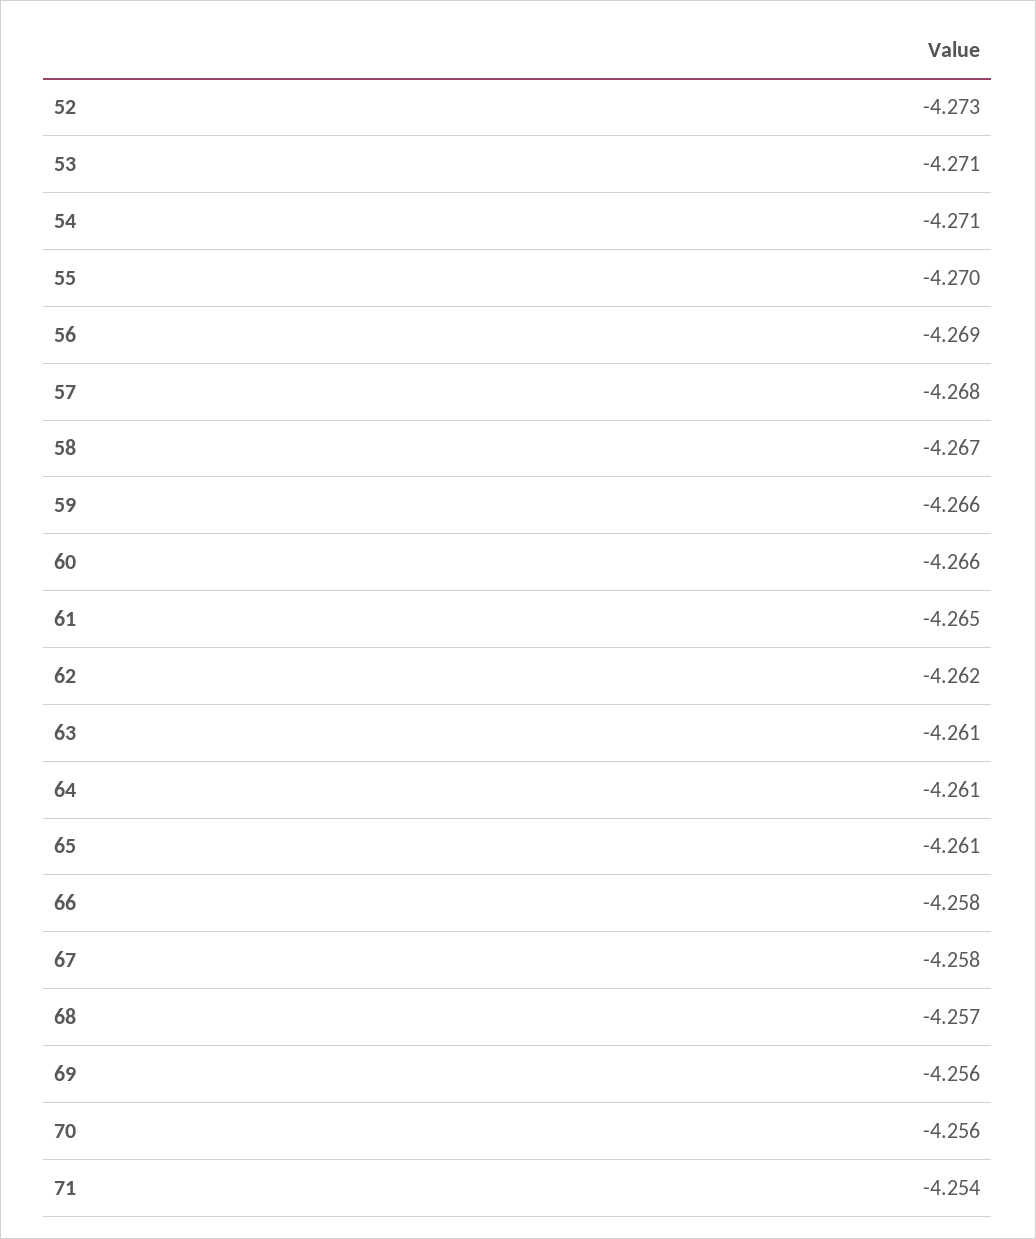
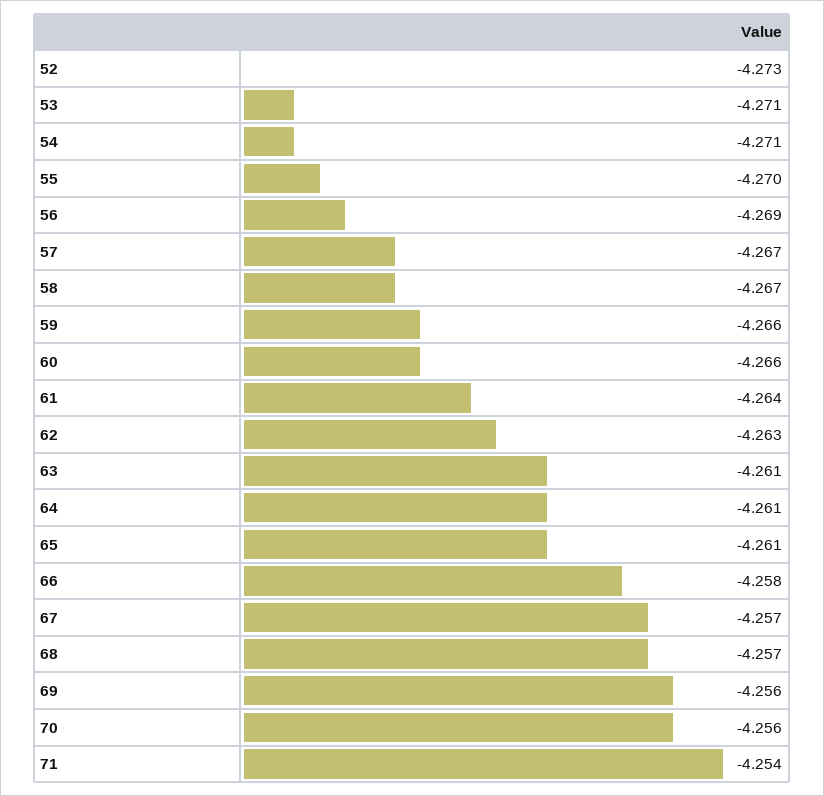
57: -4.268 -> -4.267
61: -4.265 -> -4.264
62: -4.262 -> -4.263
67: -4.258 -> -4.257

